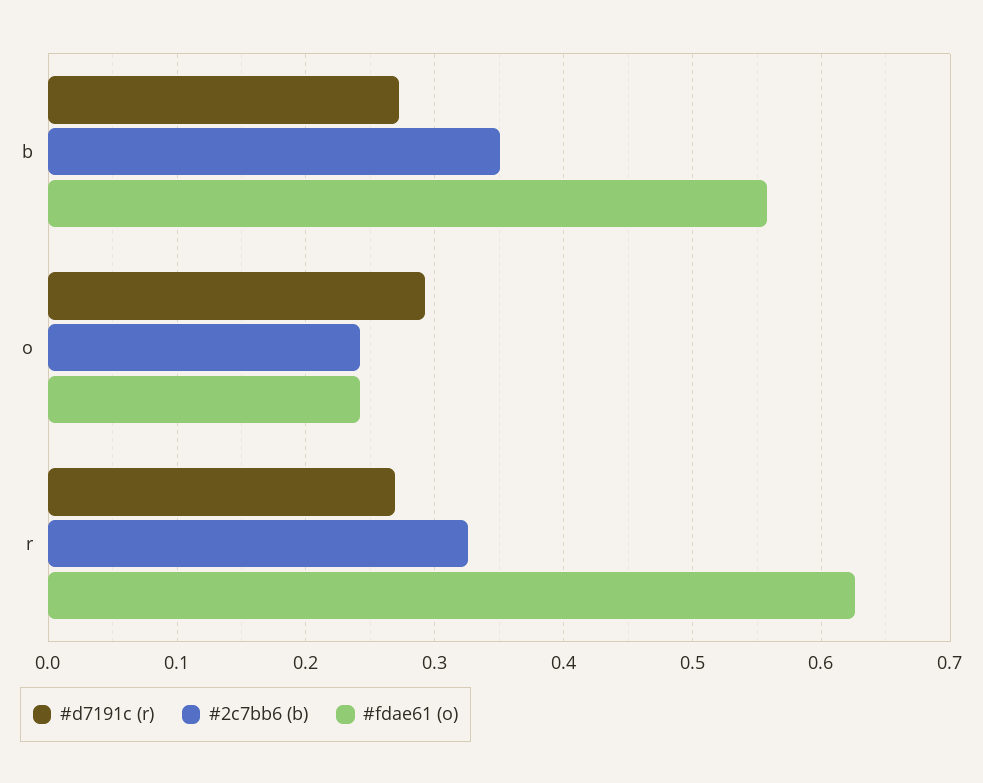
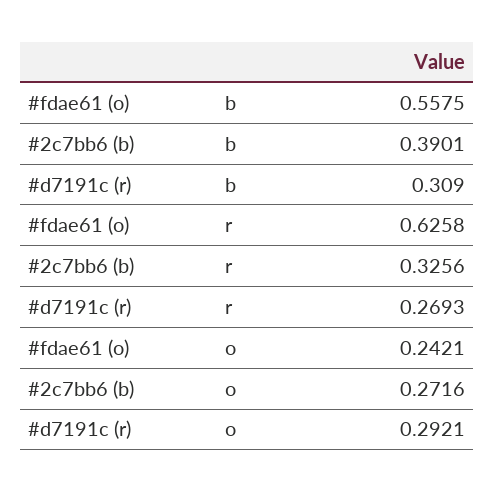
#d7191c (r), b: 0.27 -> 0.309
#2c7bb6 (b), b: 0.35 -> 0.3901
#2c7bb6 (b), o: 0.24 -> 0.2716

